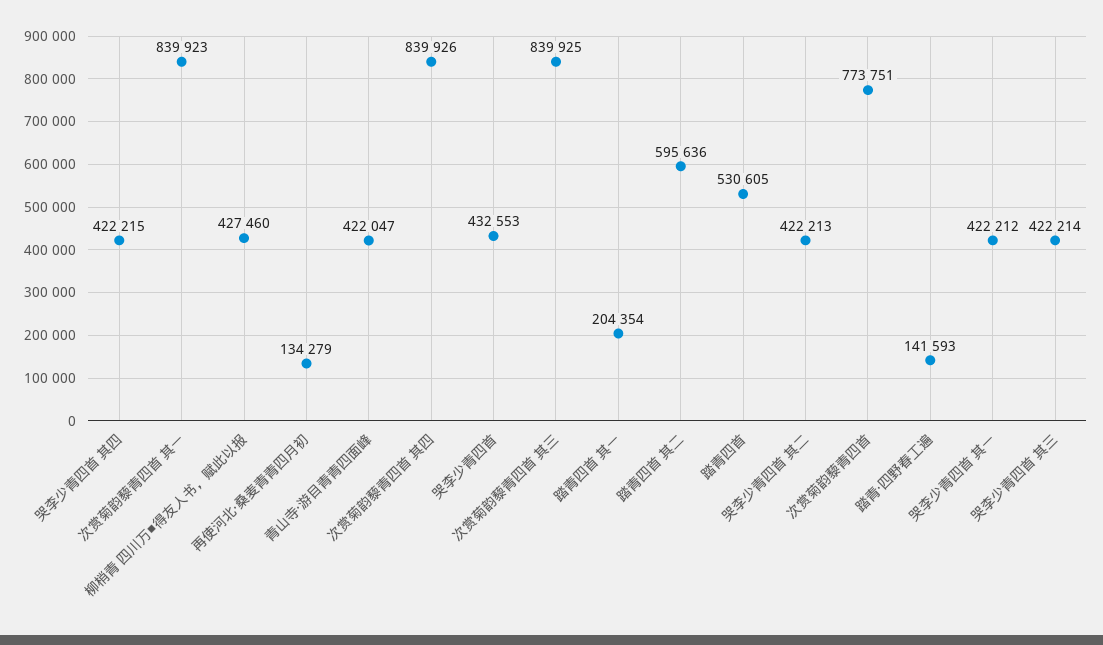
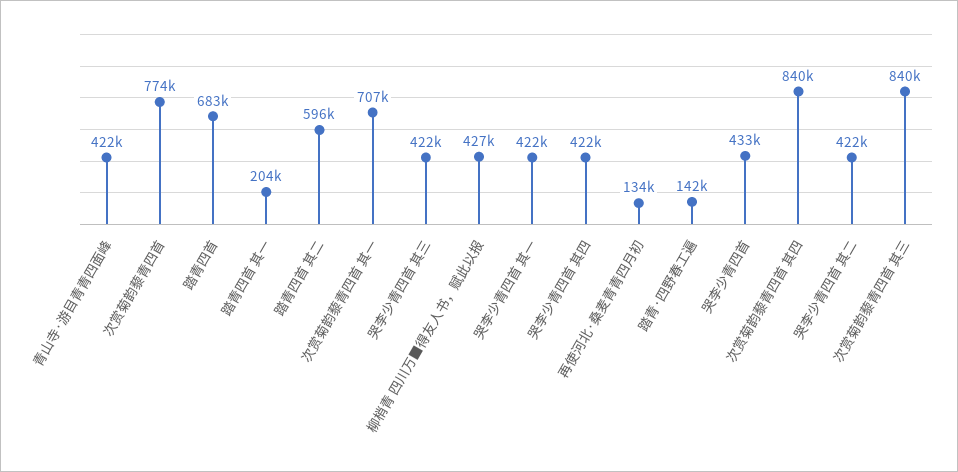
次赏菊韵藜青四首 其一: 839923 -> 707000
踏青四首: 530605 -> 683000

